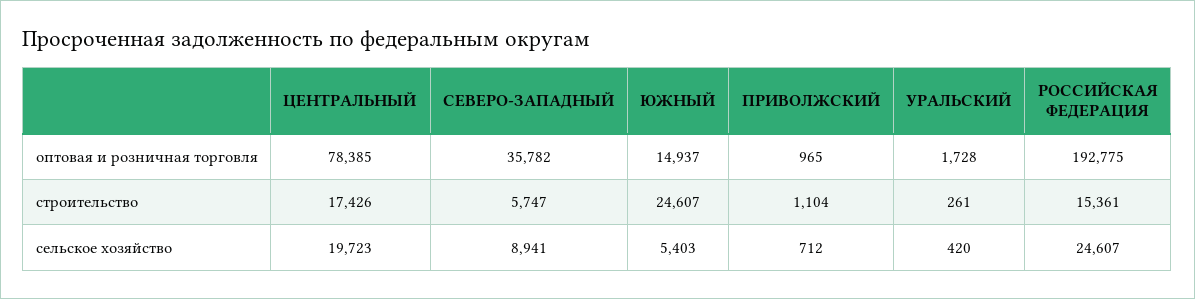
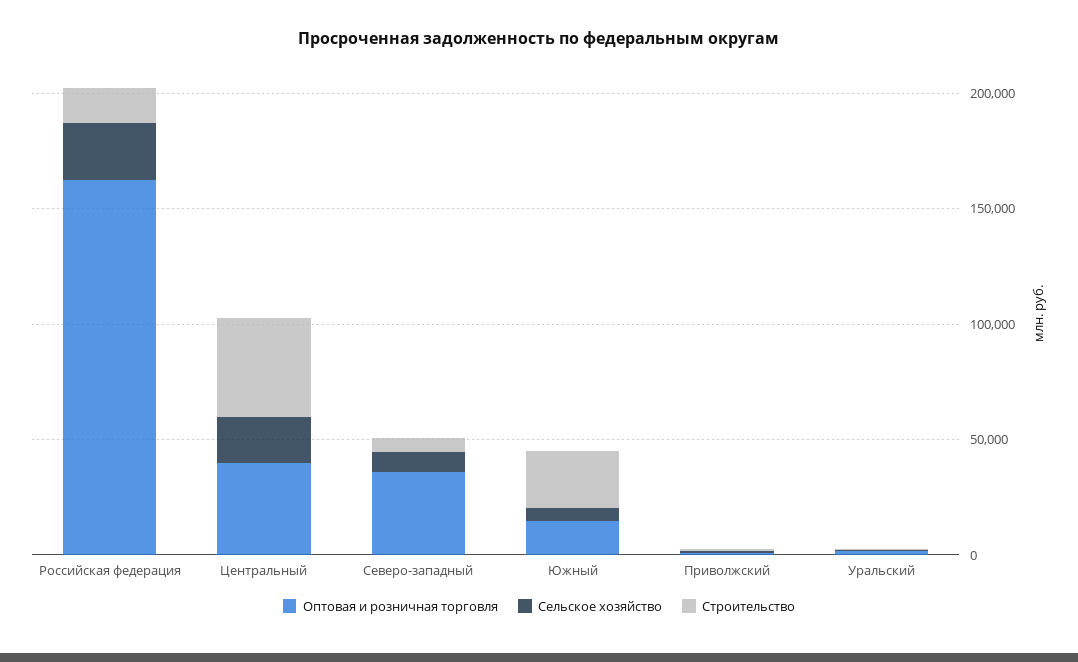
оптовая и розничная торговля, ЦЕНТРАЛЬНЫЙ: 78385 -> 40000
оптовая и розничная торговля, РОССИЙСКАЯ ФЕДЕРАЦИЯ: 192775 -> 160000
строительство, ЦЕНТРАЛЬНЫЙ: 17426 -> 40000

